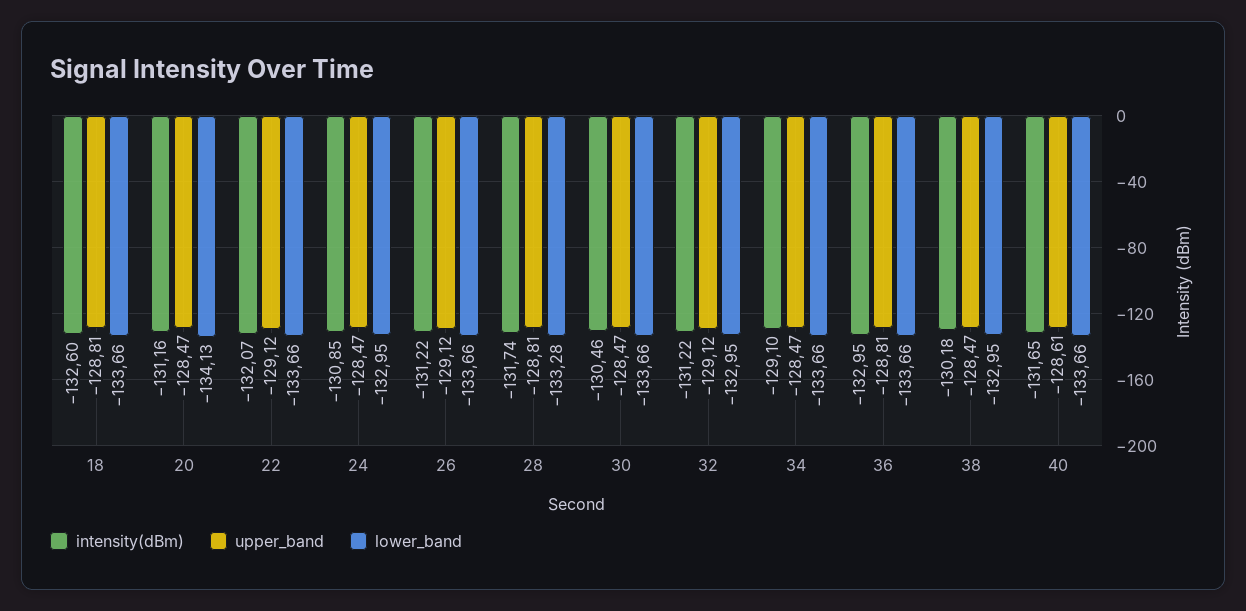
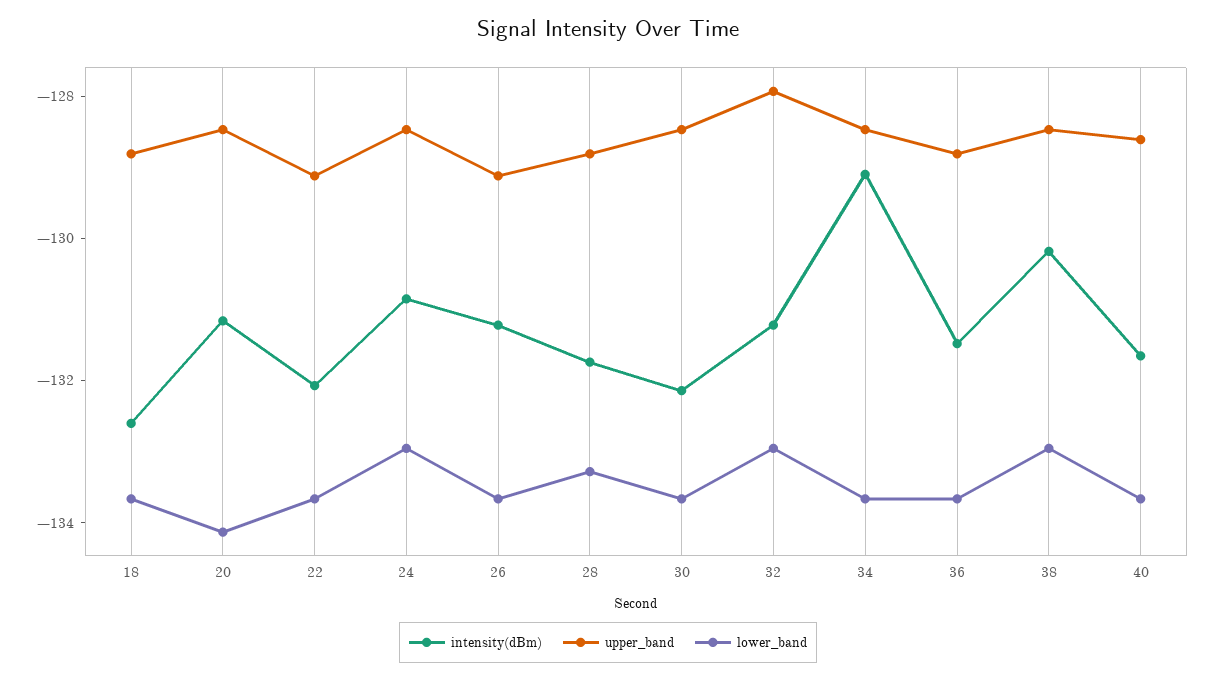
intensity(dBm), 30: -130.46 -> -132
upper_band, 32: -129.12 -> -128
intensity(dBm), 36: -132.95 -> -131.5

